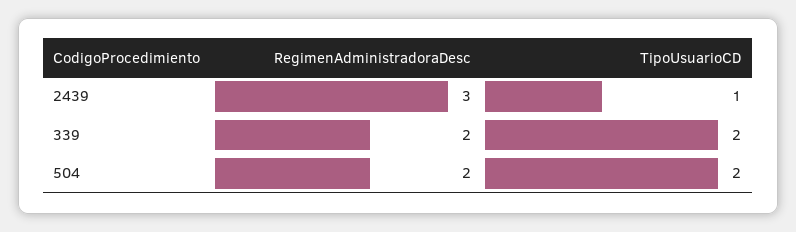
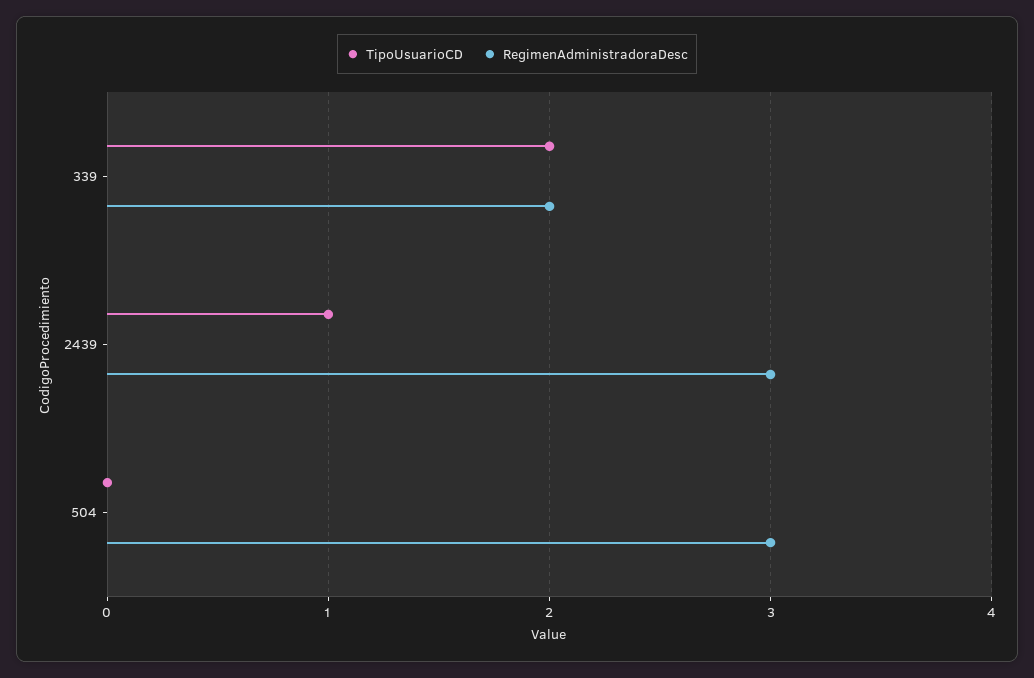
RegimenAdministradoraDesc, 504: 2 -> 3
TipoUsuarioCD, 504: 2 -> 0

